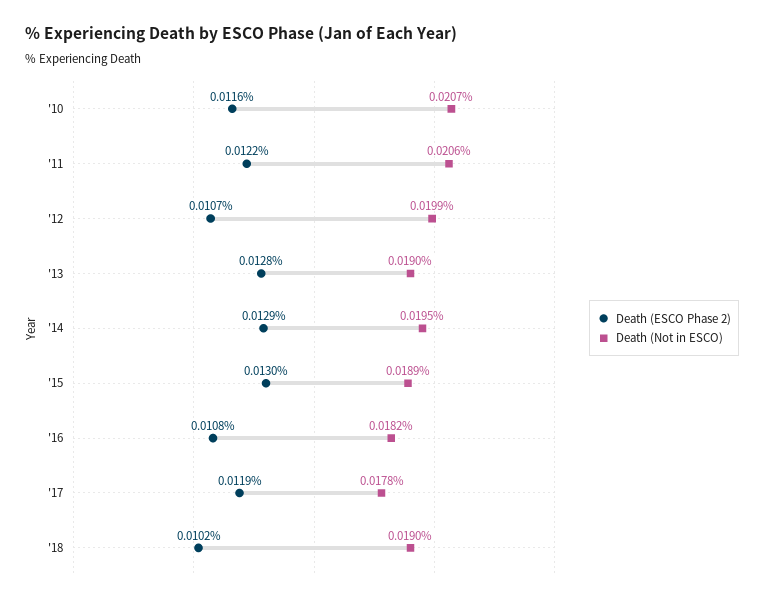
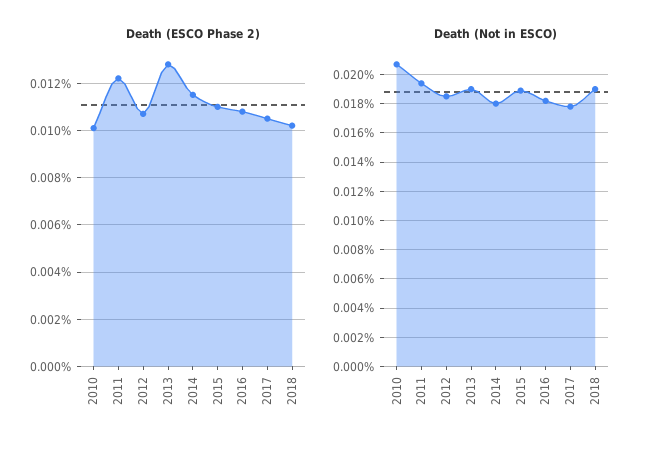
Death (ESCO Phase 2), '10: 0.0116 -> 0.01
Death (Not in ESCO), '11: 0.0206 -> 0.0195
Death (Not in ESCO), '12: 0.0199 -> 0.0185
Death (ESCO Phase 2), '14: 0.0129 -> 0.0115
Death (Not in ESCO), '14: 0.0195 -> 0.018
Death (ESCO Phase 2), '15: 0.013 -> 0.011
Death (ESCO Phase 2), '17: 0.0119 -> 0.0105

